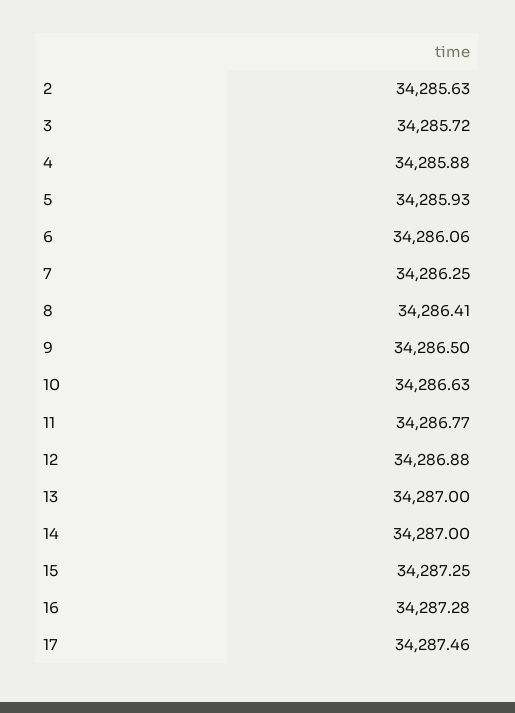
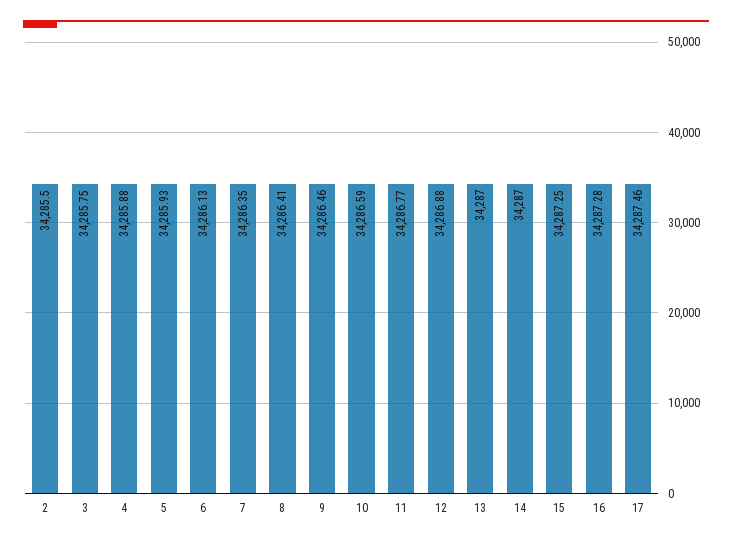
2: 34285.63 -> 34285.5
3: 34285.72 -> 34285.75
6: 34286.06 -> 34286.13
7: 34286.25 -> 34286.35
9: 34286.5 -> 34286.46
10: 34286.63 -> 34286.59

